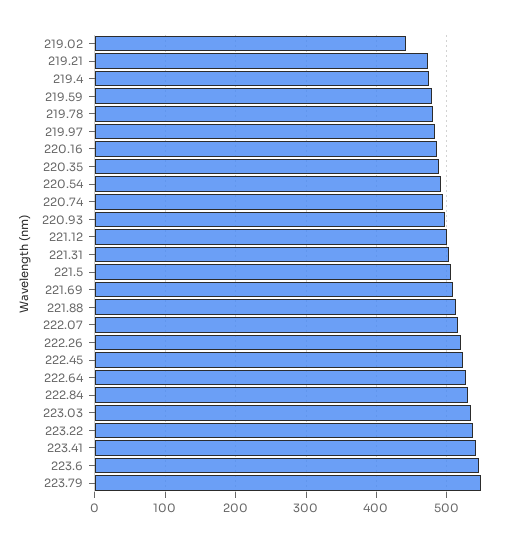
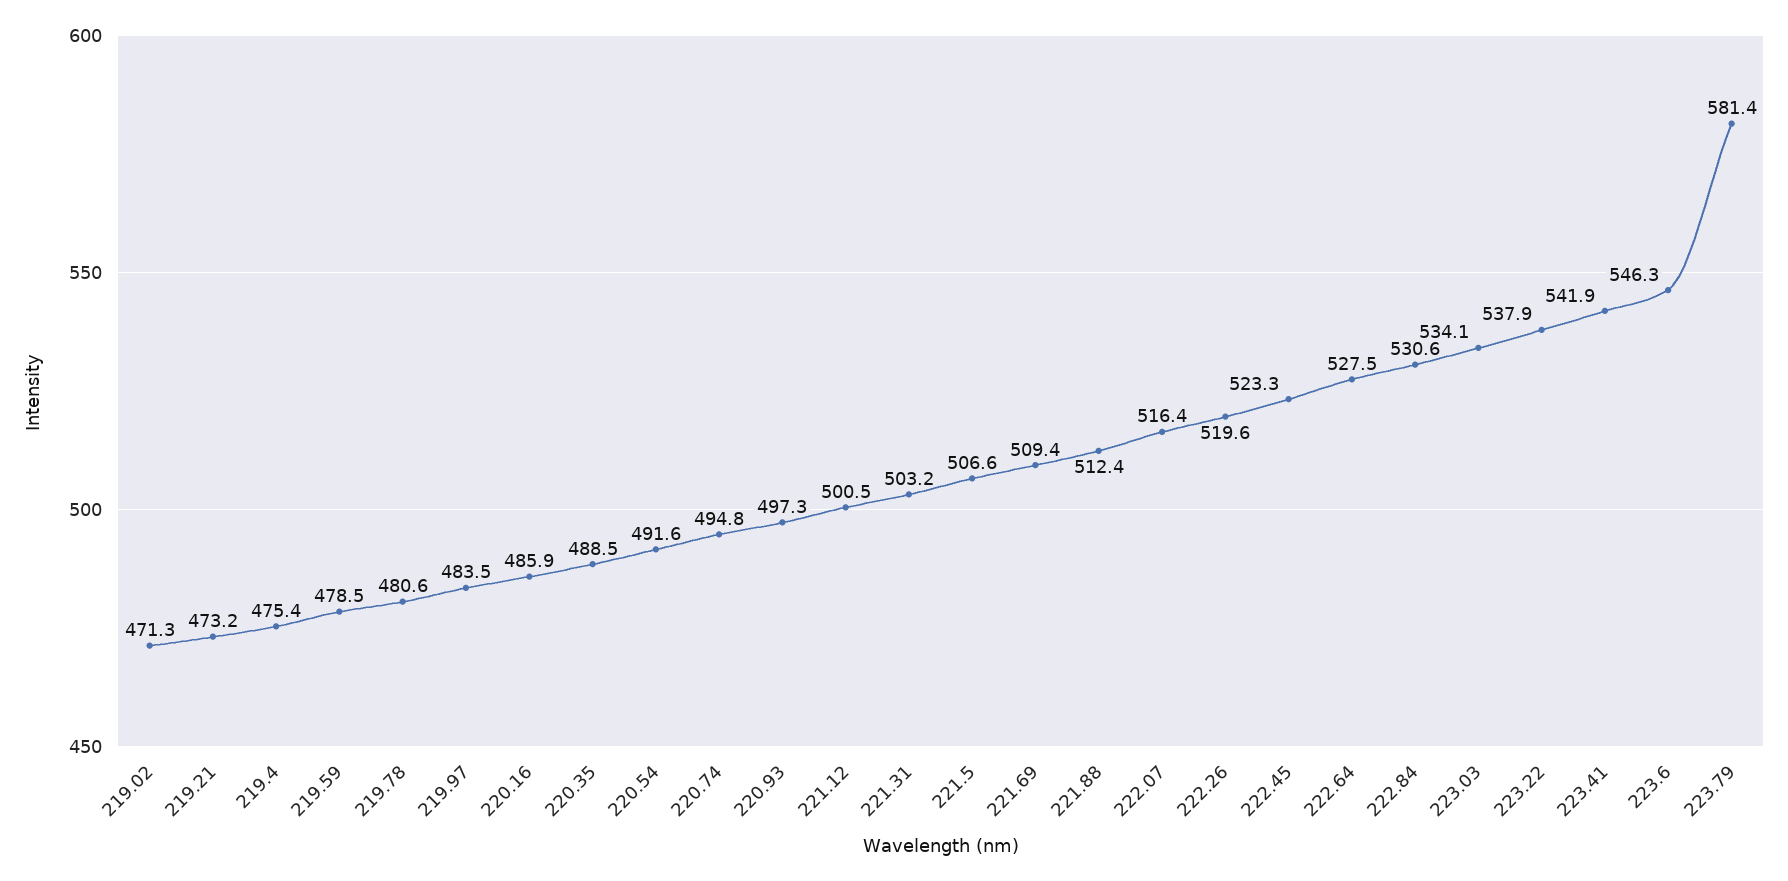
219.02: 440 -> 471.3
223.79: 550 -> 581.4

